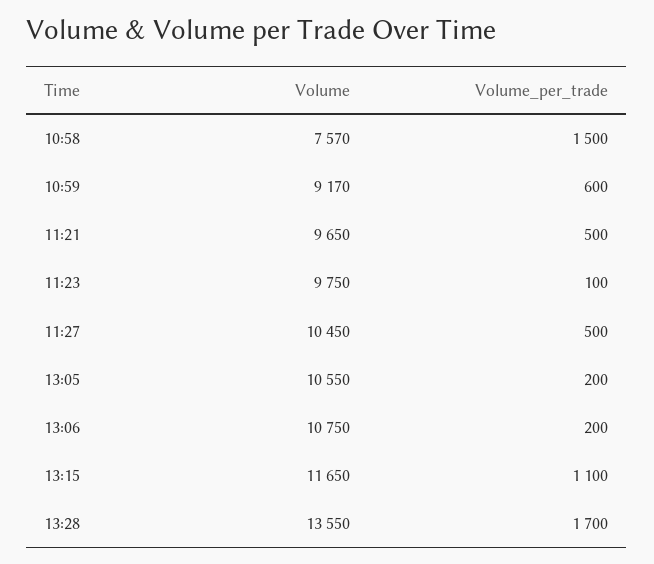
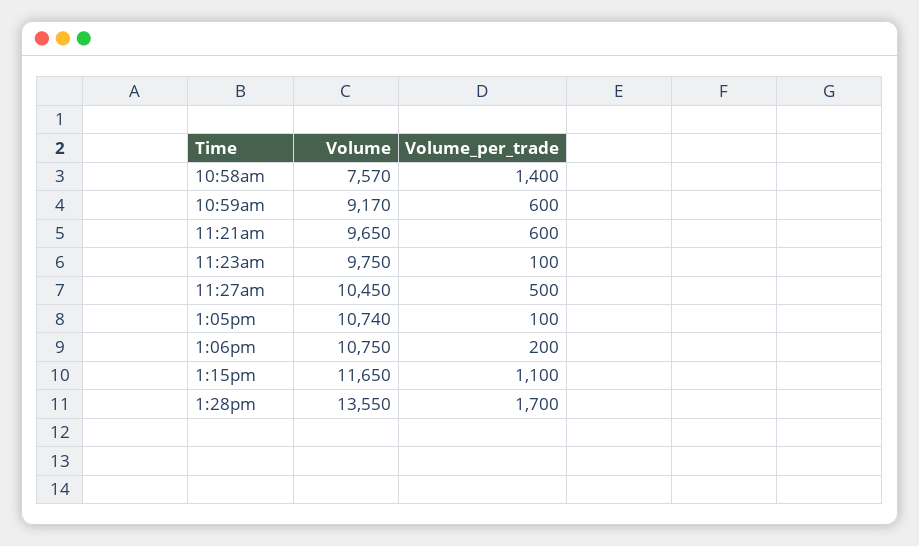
Volume_per_trade, 10:58: 1500 -> 1400
Volume_per_trade, 11:21: 500 -> 600
Volume, 13:05: 10550 -> 10740
Volume_per_trade, 13:05: 200 -> 100

